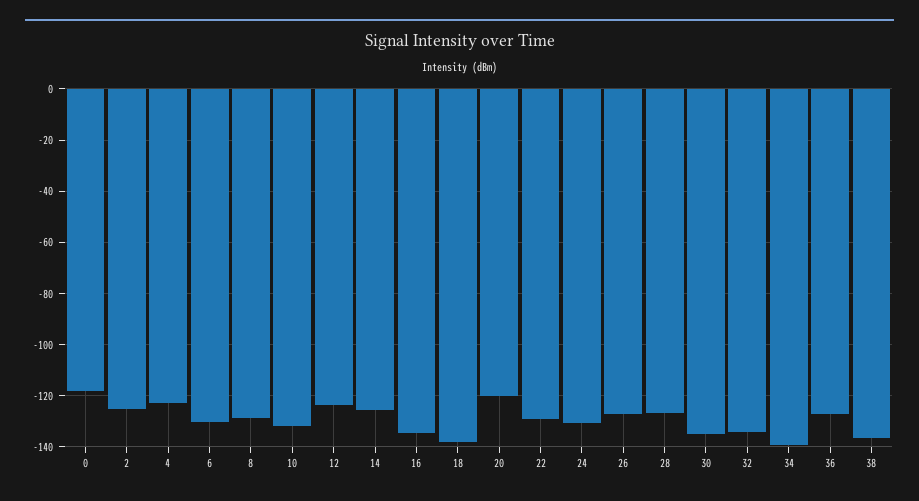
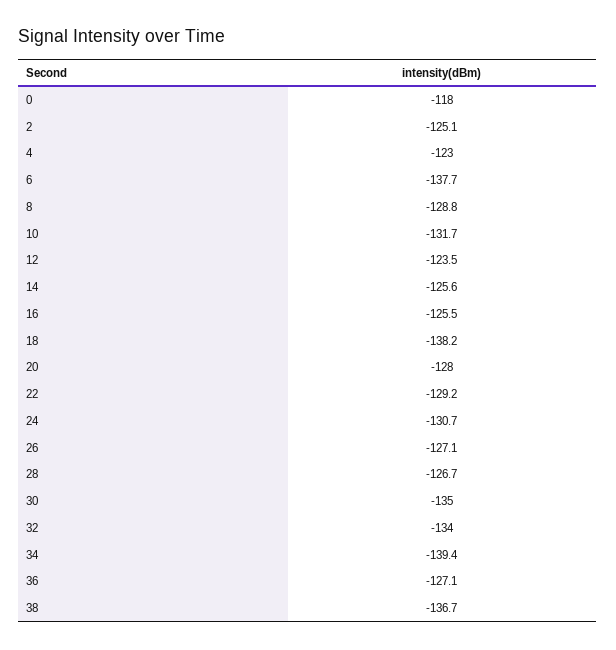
6: -130 -> -137.7
16: -135 -> -125.5
20: -120 -> -128

